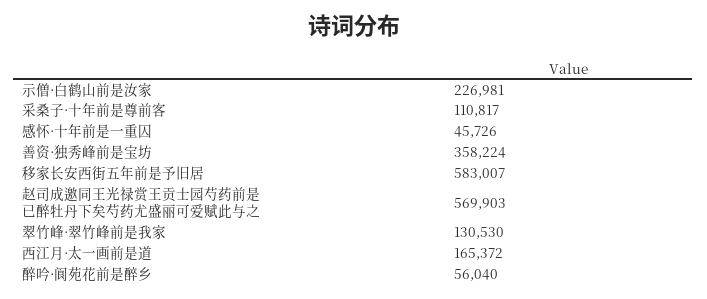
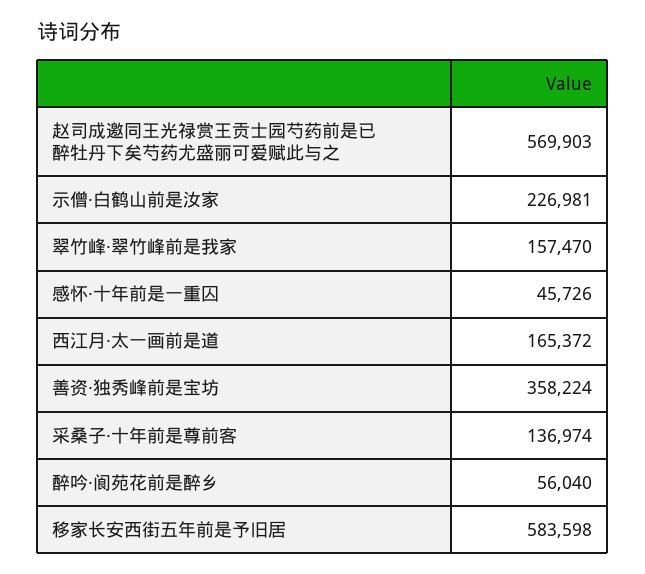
采桑子·十年前是尊前客: 110817 -> 136974
移家长安西街五年前是予旧居: 583007 -> 583598
翠竹峰·翠竹峰前是我家: 130530 -> 157470

